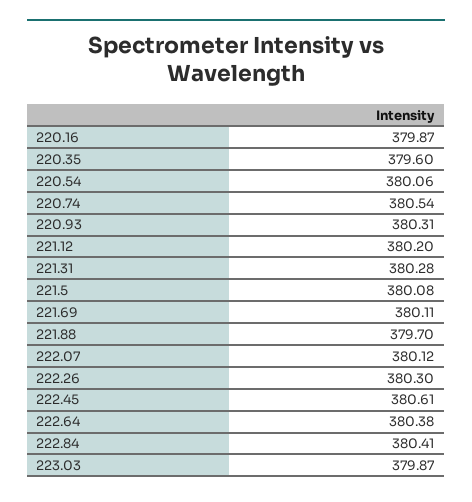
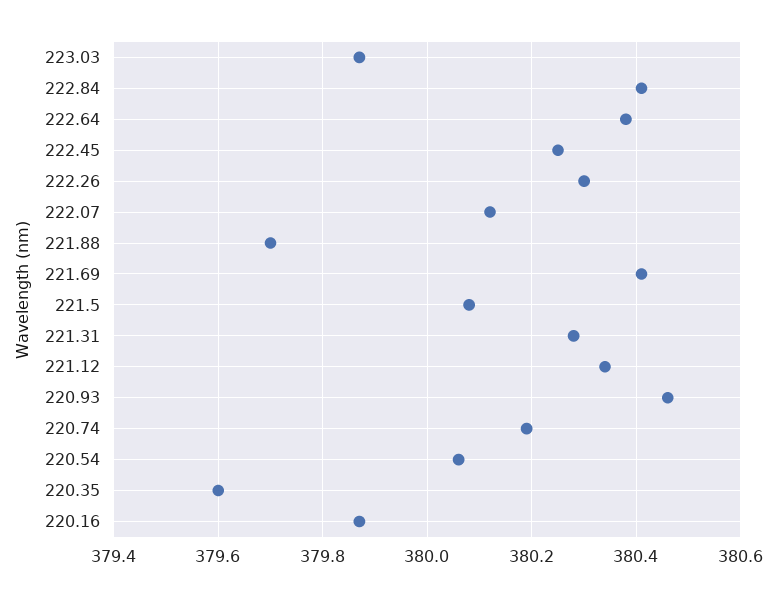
220.74: 380.54 -> 380.2
220.93: 380.31 -> 380.45
221.12: 380.2 -> 380.35
221.69: 380.11 -> 380.4
222.45: 380.61 -> 380.25

